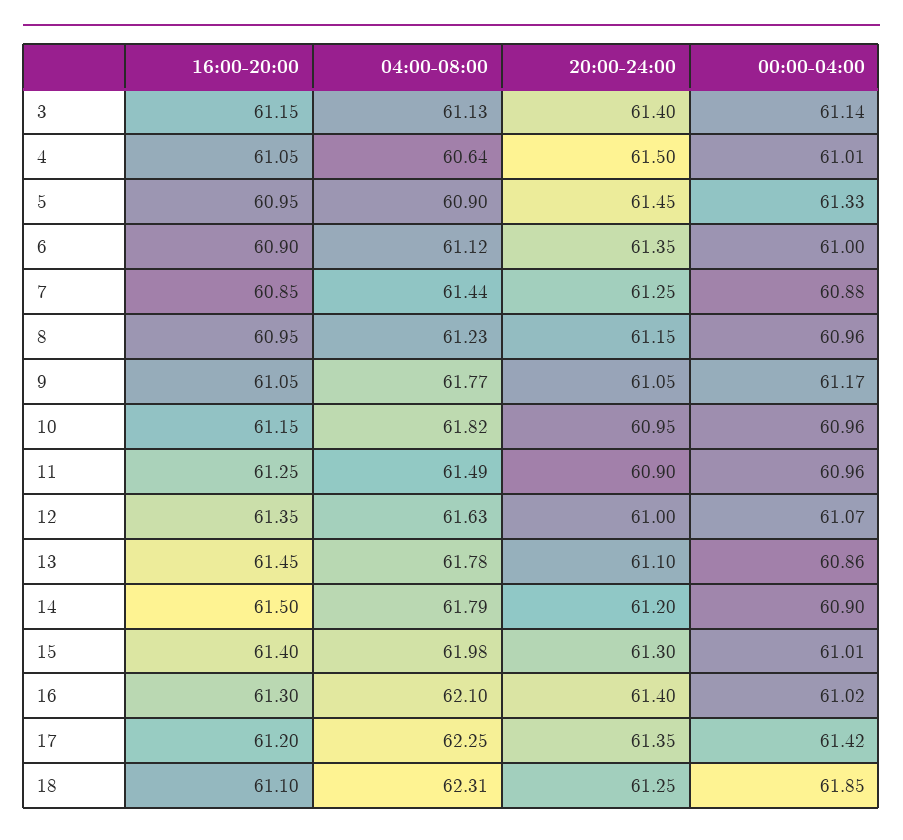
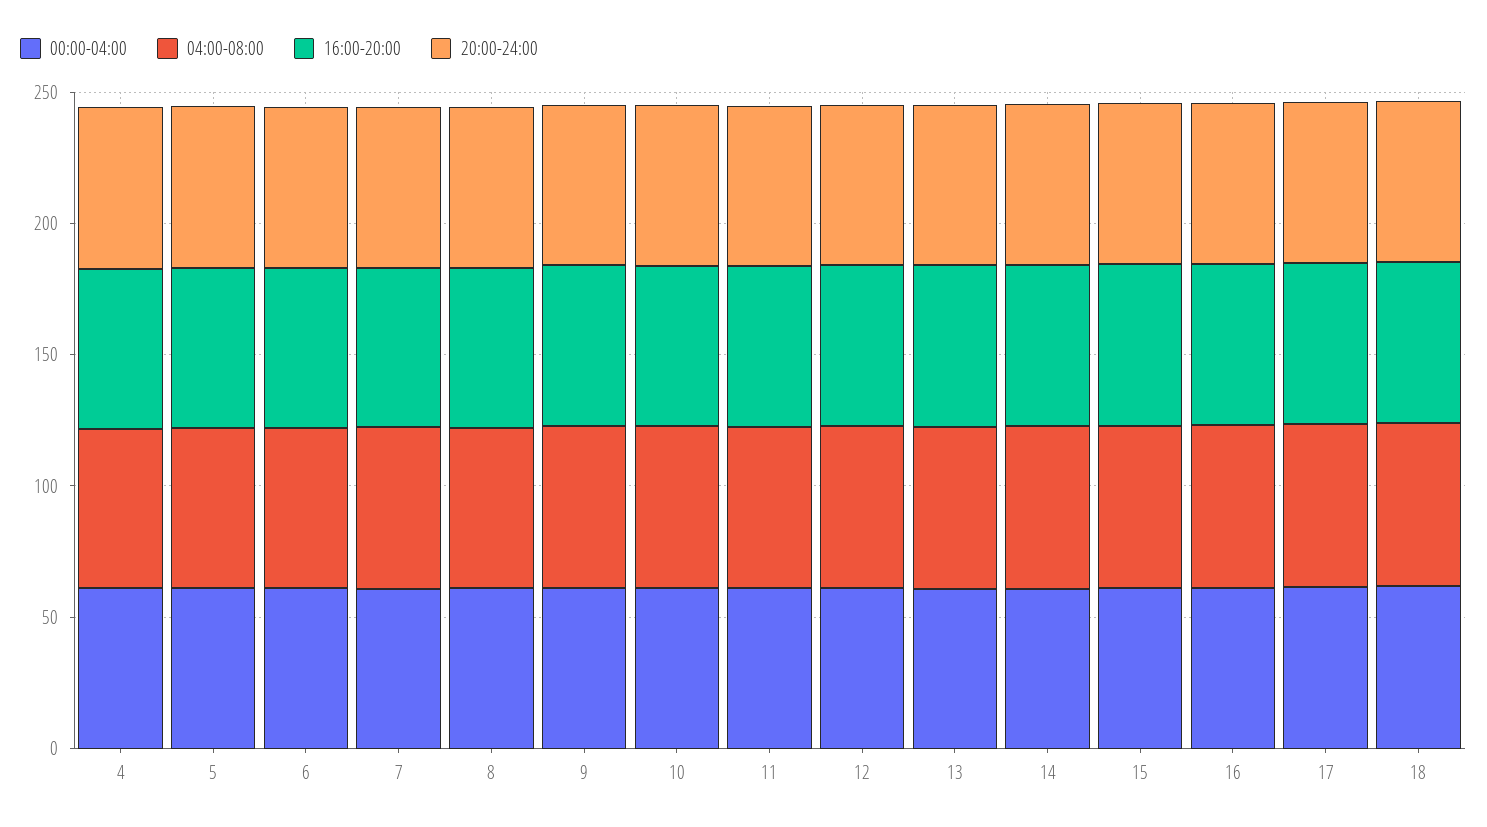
16:00-20:00, 3: 61.15 -> none
04:00-08:00, 3: 61.13 -> none
20:00-24:00, 3: 61.4 -> none
00:00-04:00, 3: 61.14 -> none

